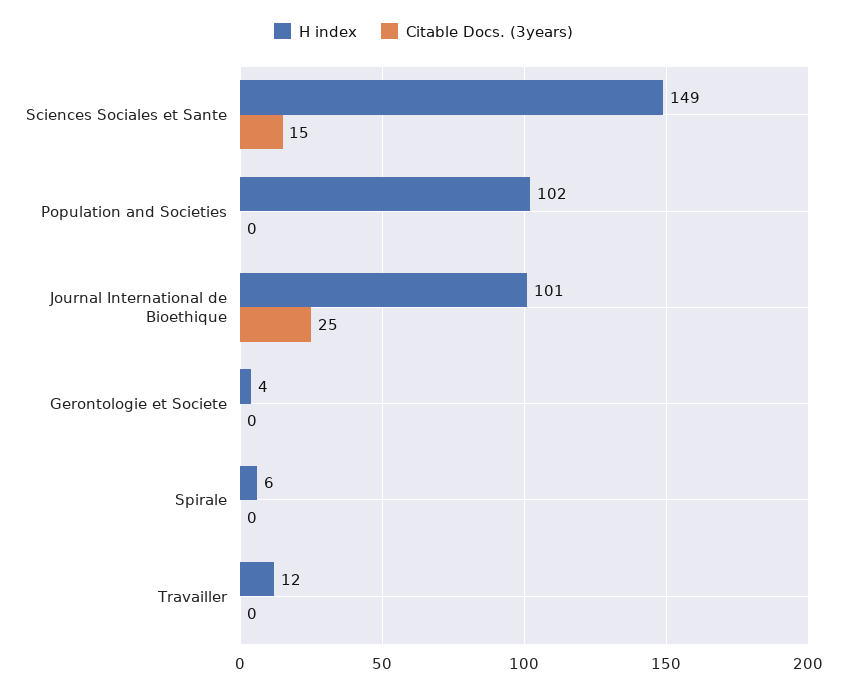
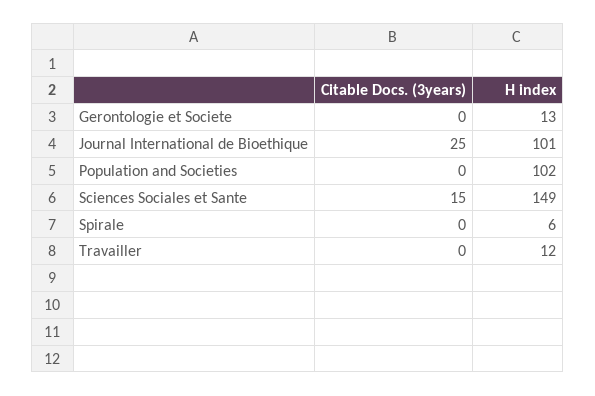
H index, Gerontologie et Societe: 4 -> 13

